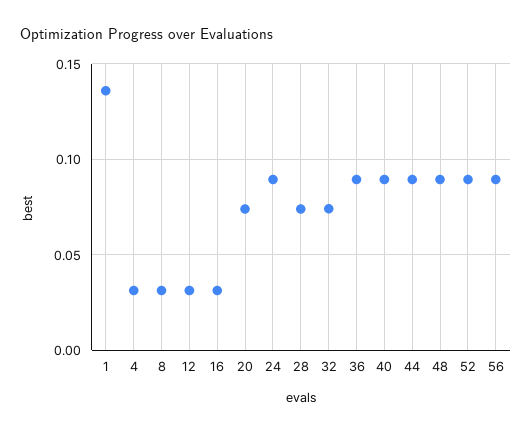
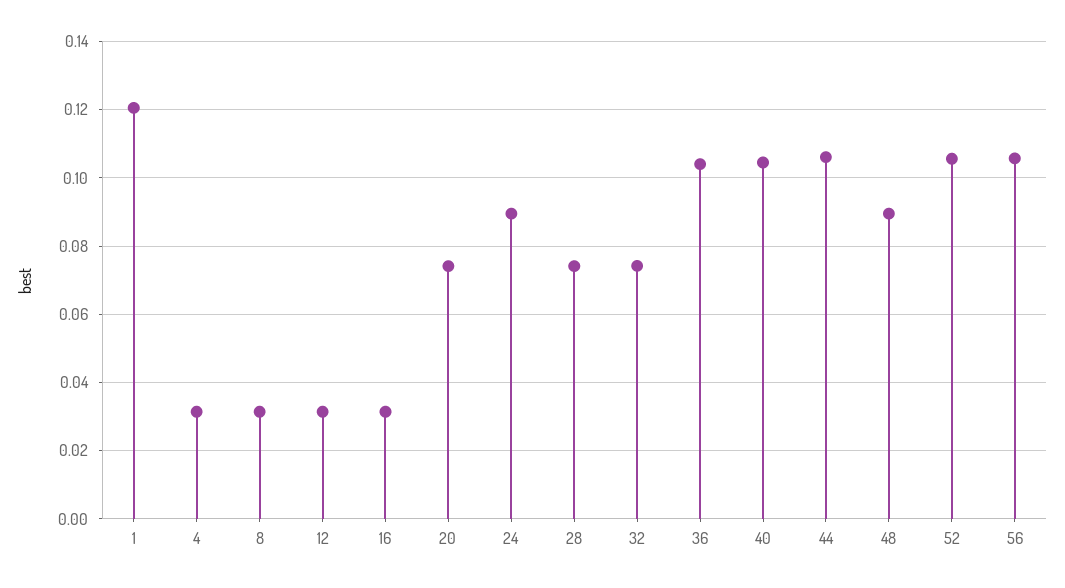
1: 0.135 -> 0.12
36: 0.09 -> 0.104
40: 0.09 -> 0.104
44: 0.09 -> 0.106
52: 0.09 -> 0.106
56: 0.09 -> 0.106

